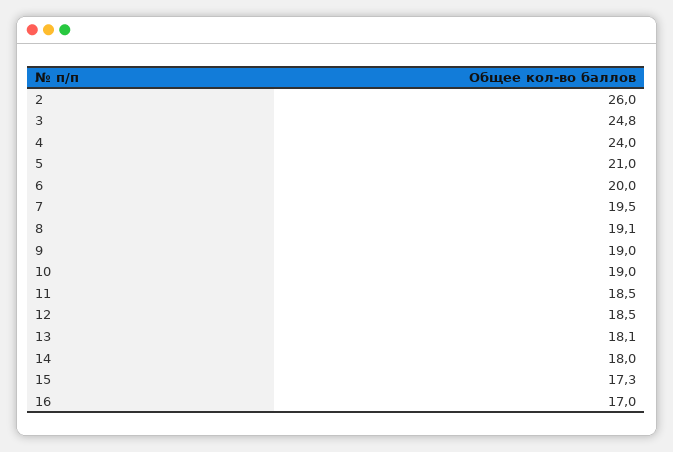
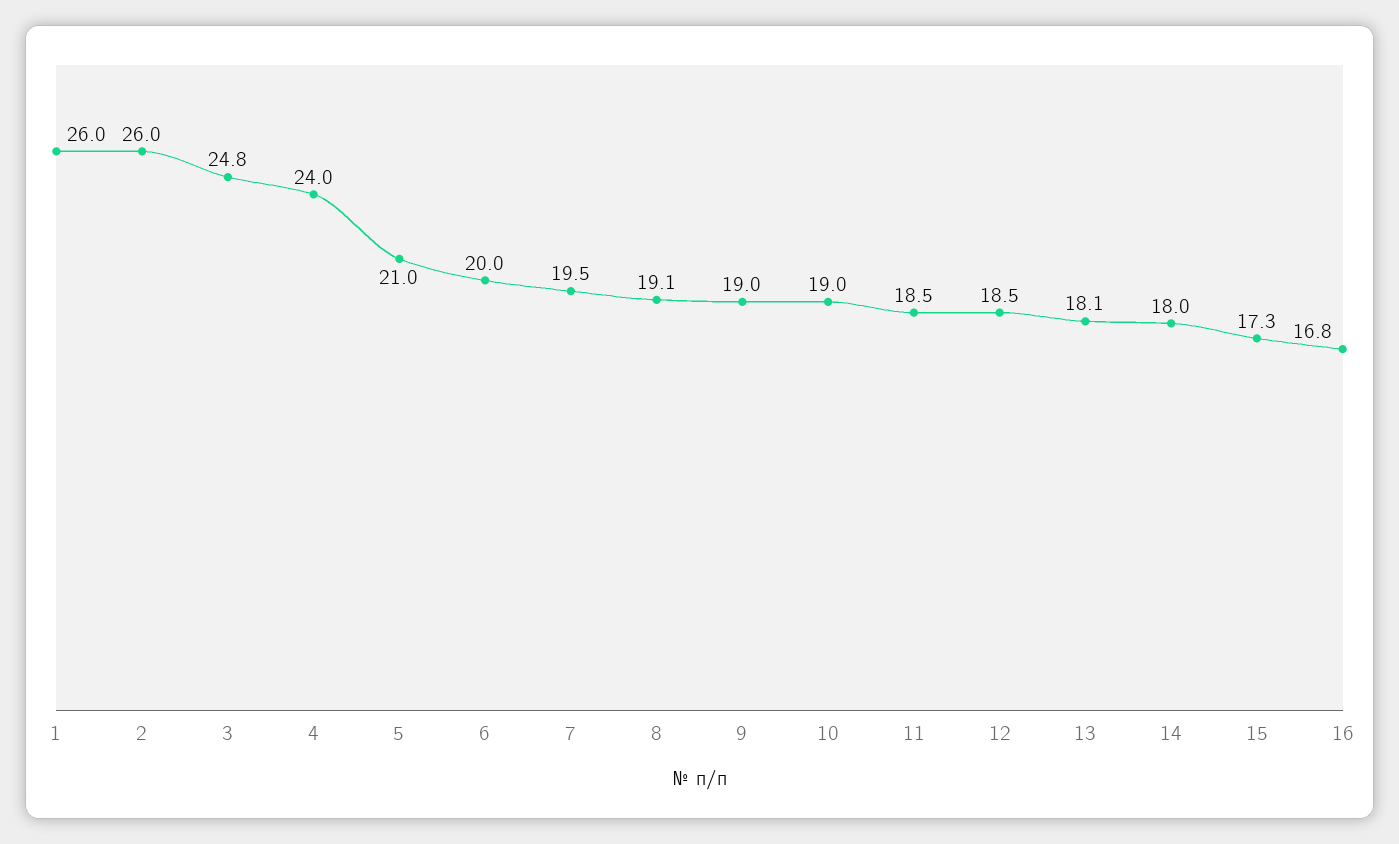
16: 17 -> 16.8
1: none -> 26

